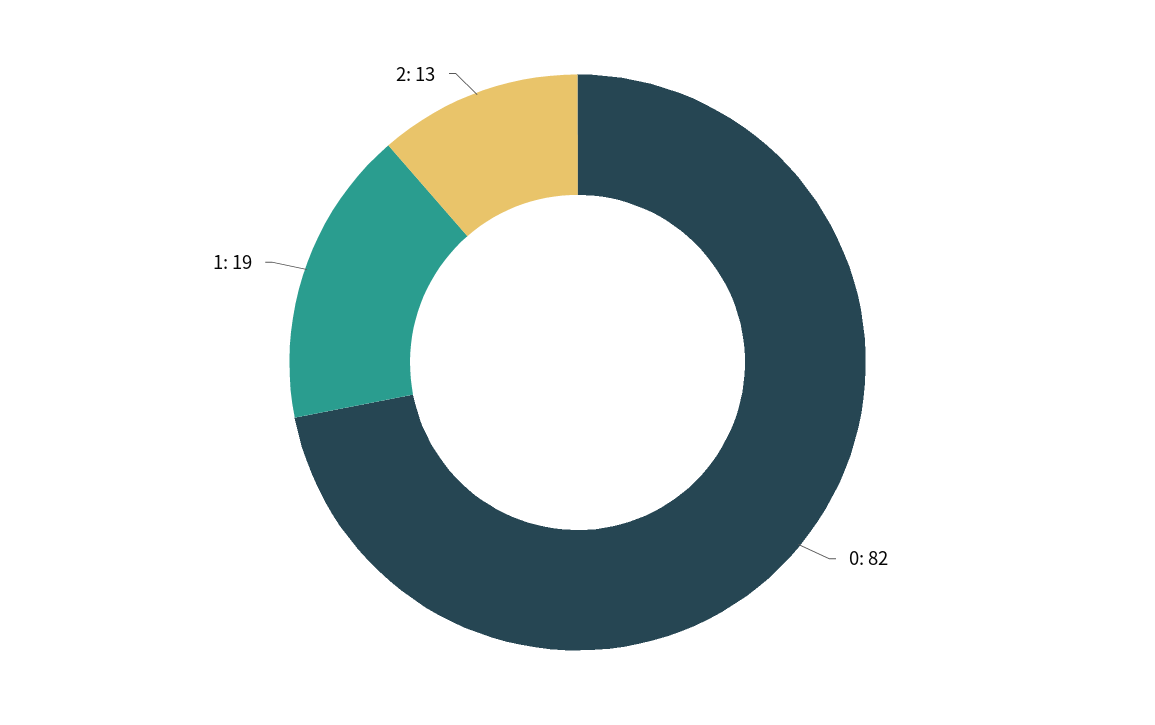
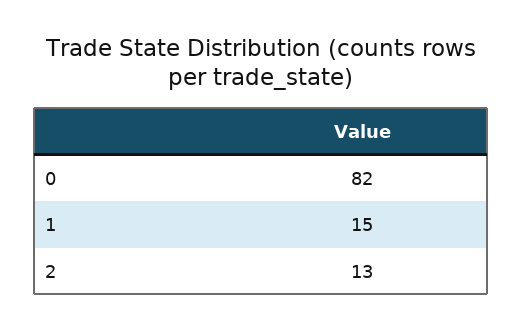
1: 19 -> 15

